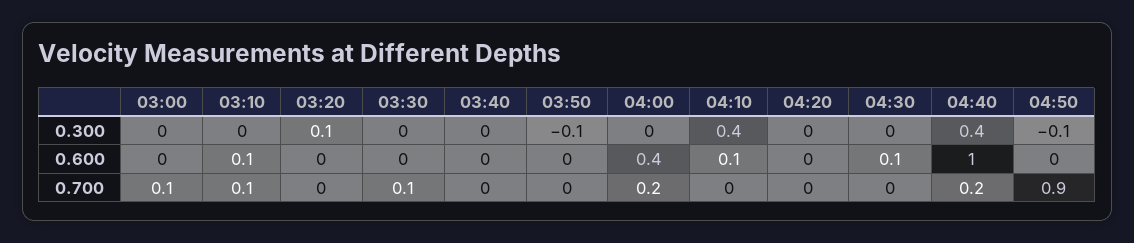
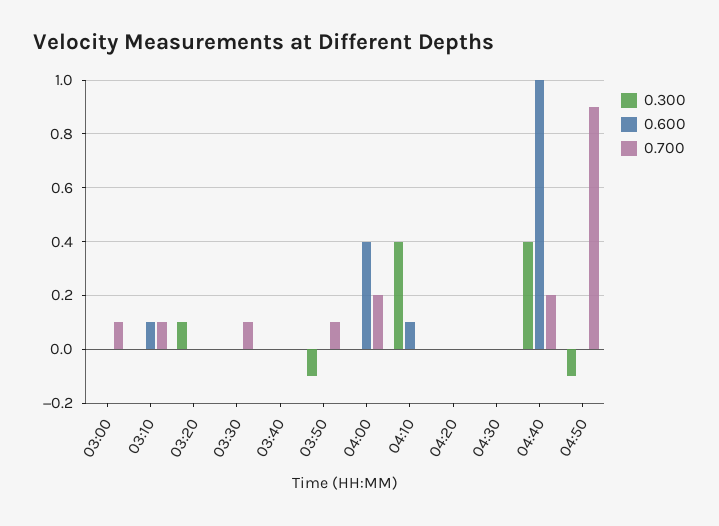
0.600, 04:30: 0.1 -> 0
0.700, 03:50: 0 -> 0.1

